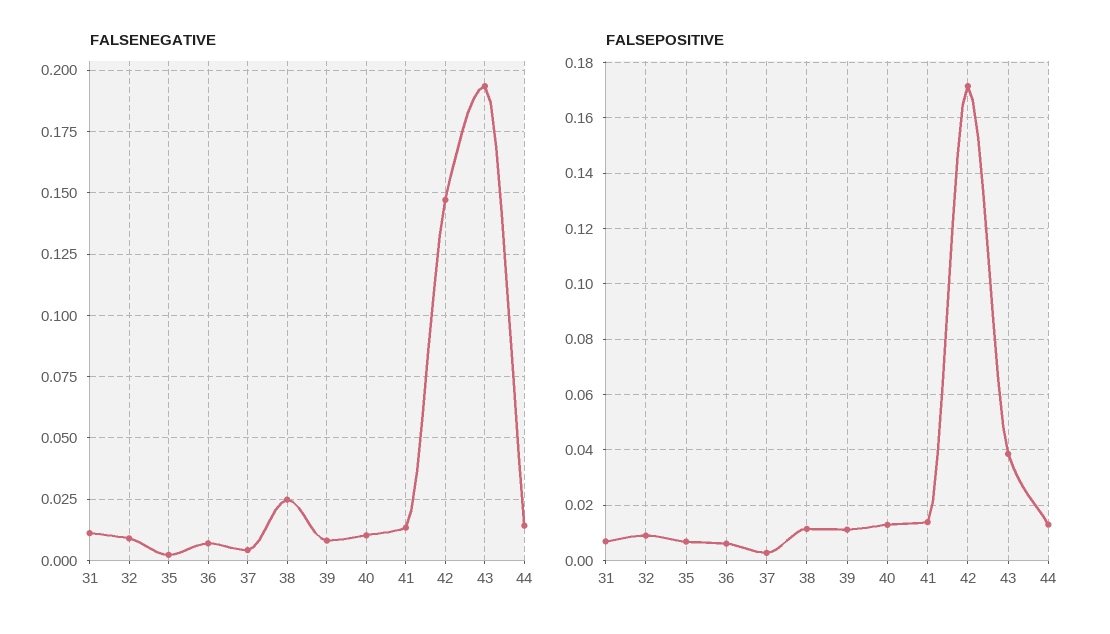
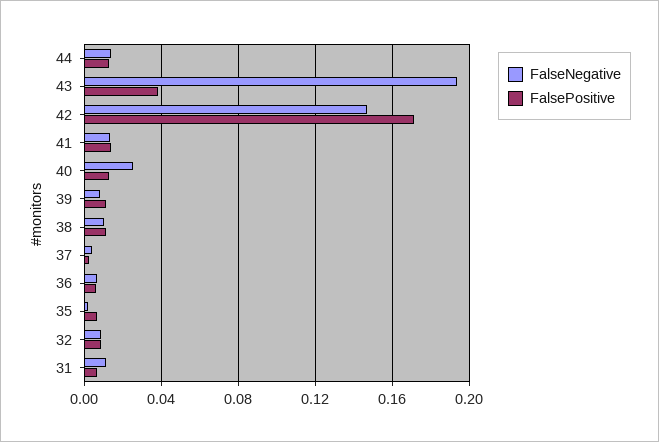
FALSENEGATIVE, 38: 0.025 -> 0.01
FALSENEGATIVE, 40: 0.01 -> 0.025

